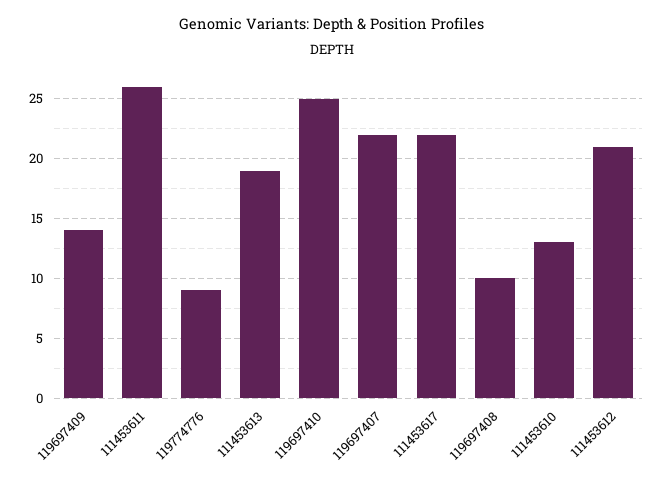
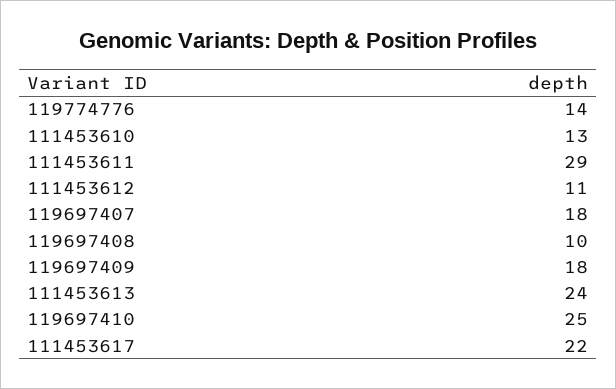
119697409: 14 -> 18
111453611: 26 -> 29
119774776: 9 -> 14
111453613: 19 -> 24
119697407: 22 -> 18
111453612: 21 -> 11

